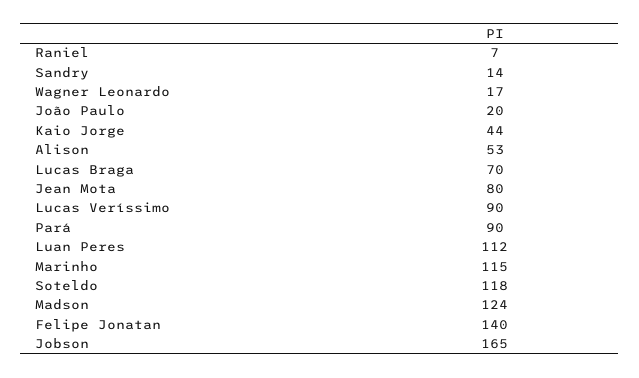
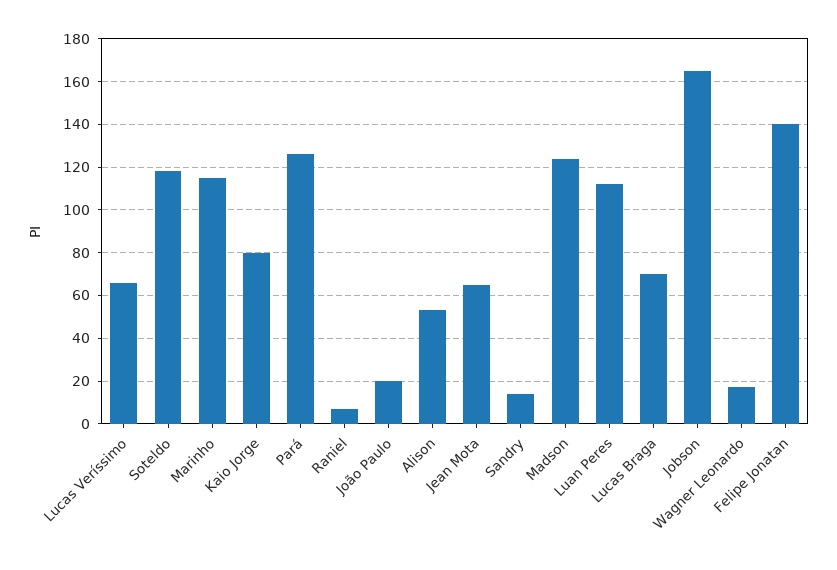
Kaio Jorge: 44 -> 80
Jean Mota: 80 -> 65
Lucas Veríssimo: 90 -> 65
Pará: 90 -> 125

